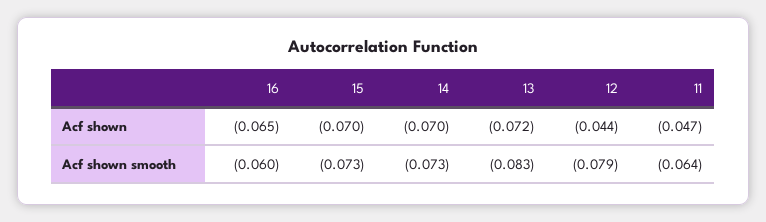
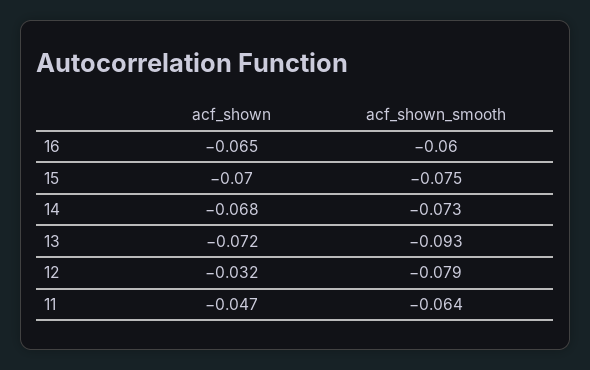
14, Acf shown: -0.07 -> -0.068
12, Acf shown: -0.044 -> -0.032
15, Acf shown smooth: -0.073 -> -0.075
13, Acf shown smooth: -0.083 -> -0.093

